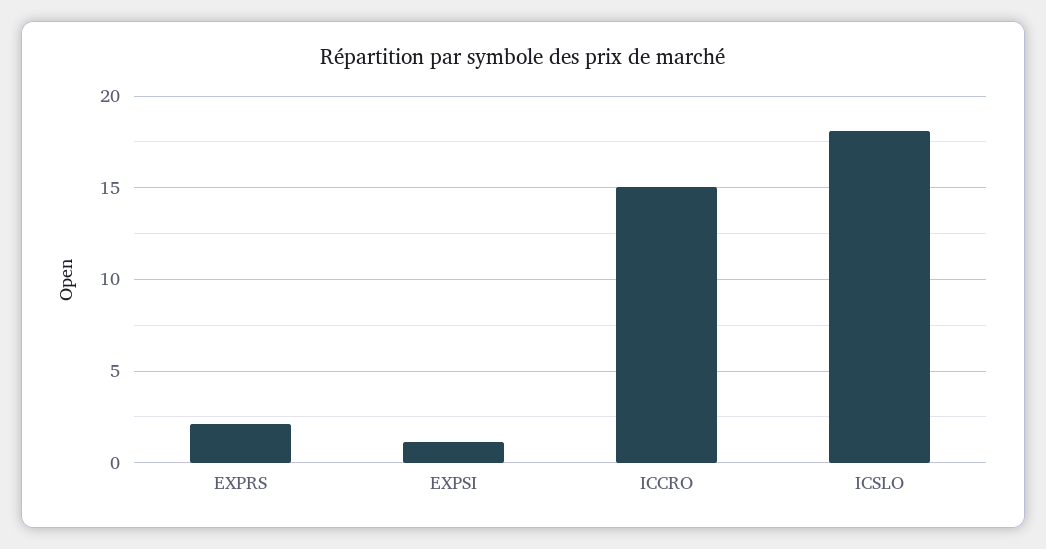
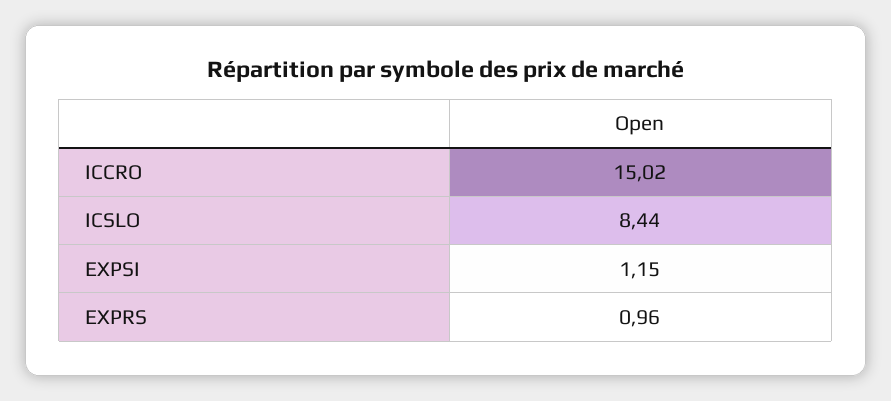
EXPRS: 2 -> 0.96
ICSLO: 18 -> 8.44

